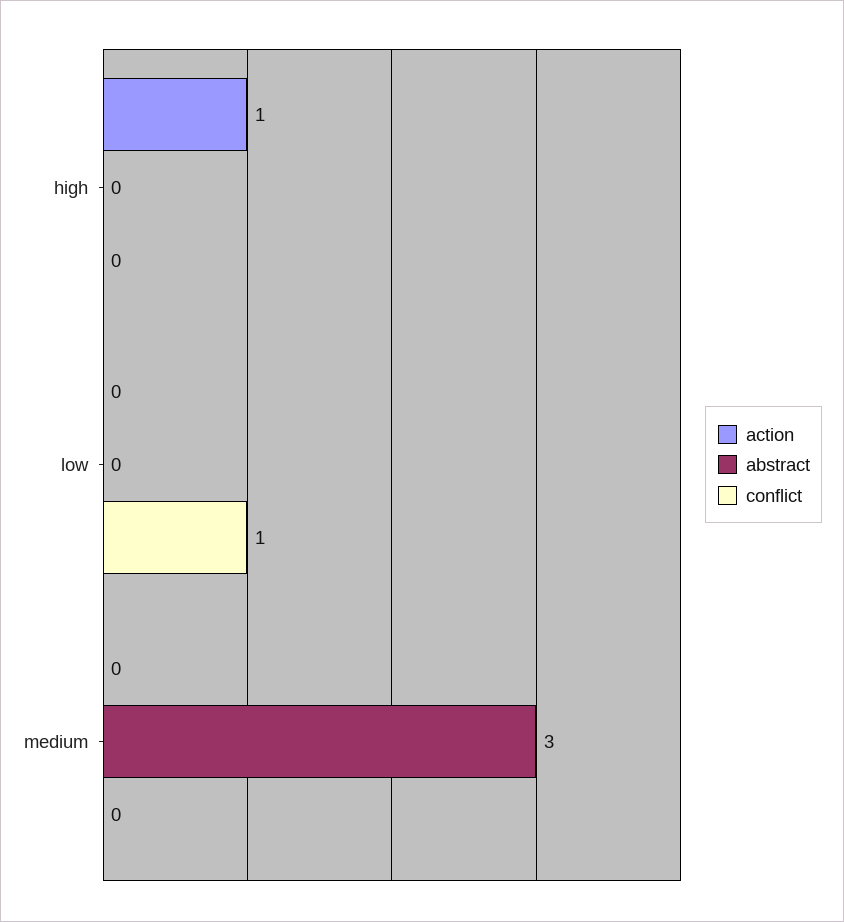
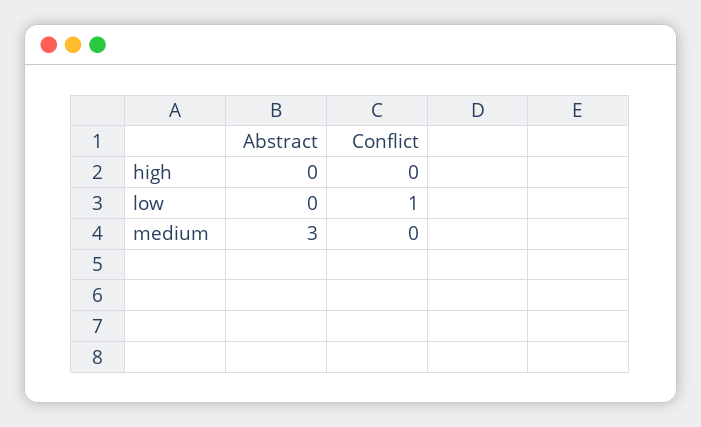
action, high: 1 -> none
action, low: 0 -> none
action, medium: 0 -> none

